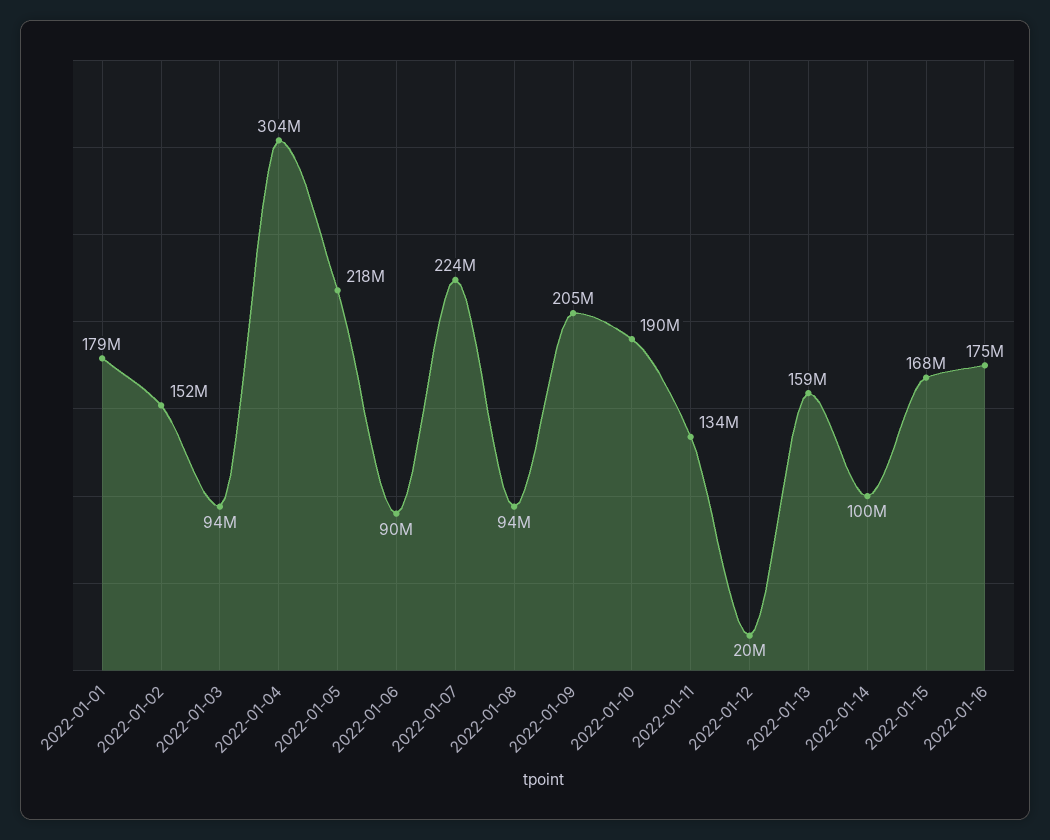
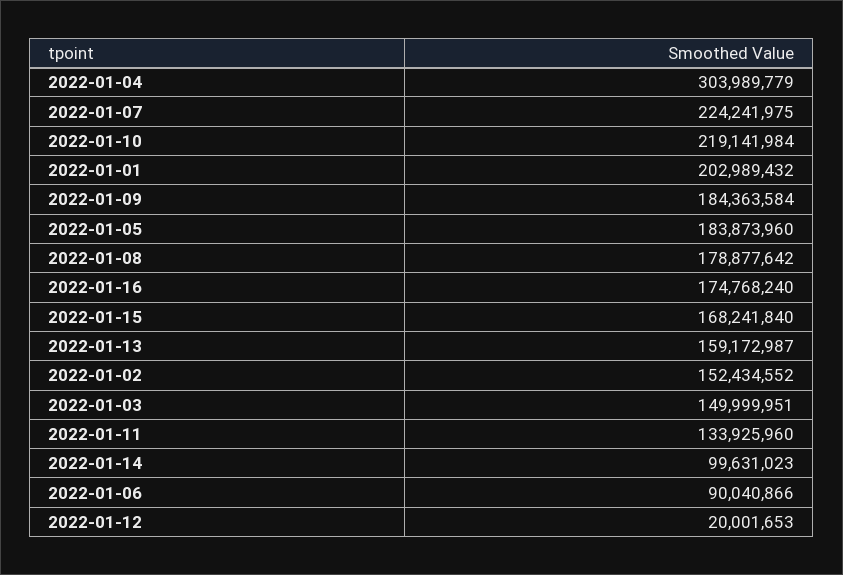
2022-01-01: 179000000 -> 202989432
2022-01-03: 94000000 -> 149999951
2022-01-05: 218000000 -> 183873960
2022-01-08: 94000000 -> 178877642
2022-01-09: 205000000 -> 184363584
2022-01-10: 190000000 -> 219141984

